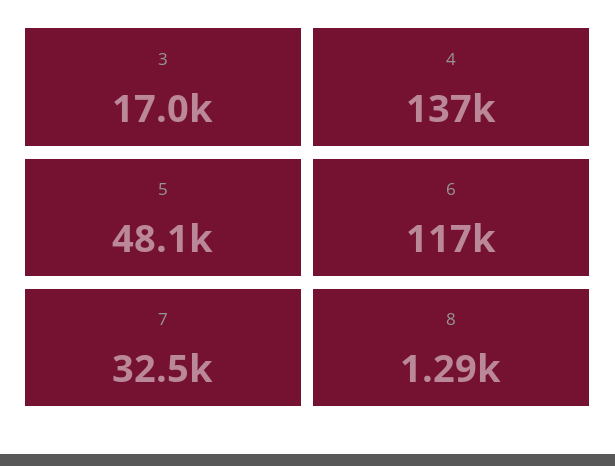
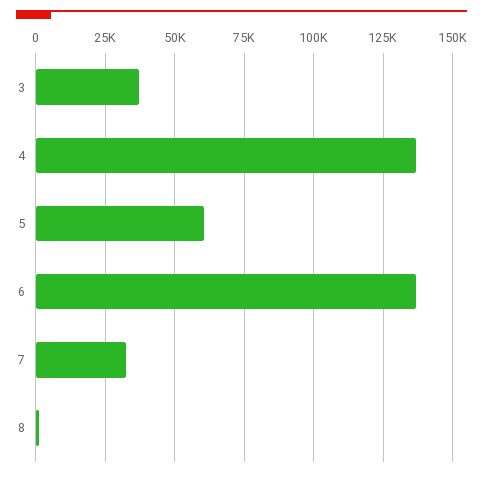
3: 17000 -> 37500
5: 48100 -> 60000
6: 117000 -> 137500

